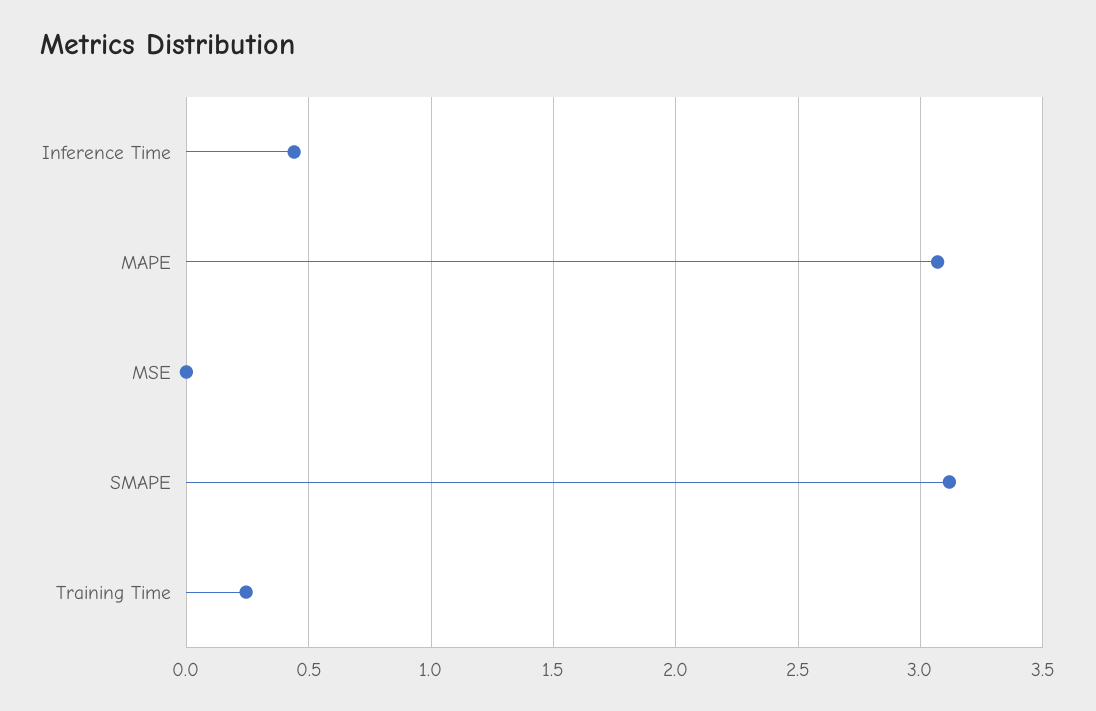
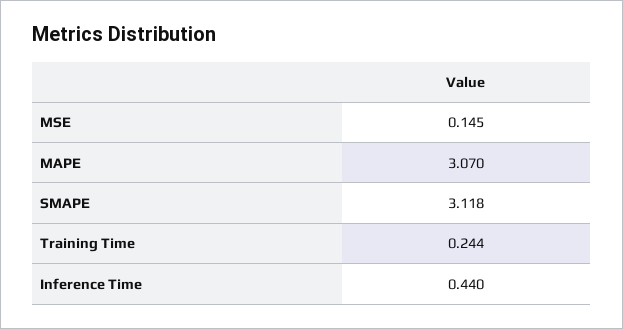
MSE: 0 -> 0.145

